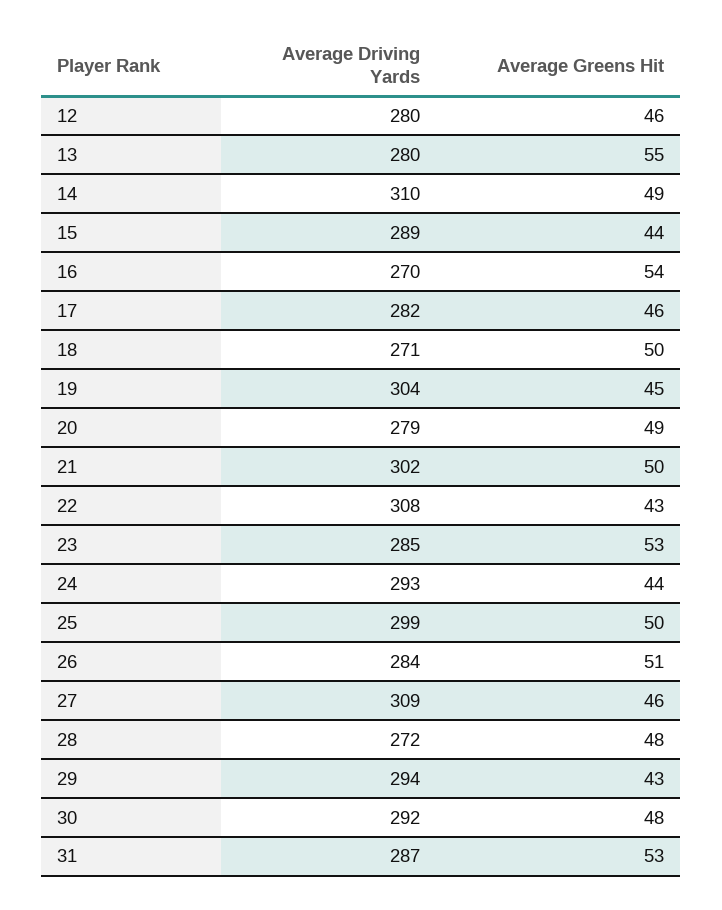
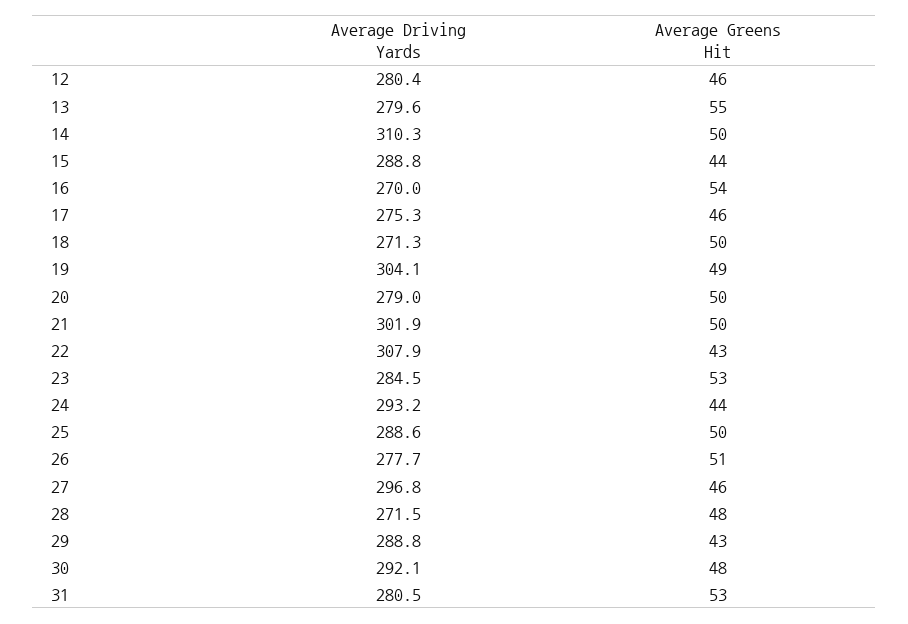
Average Greens Hit, 14: 49 -> 50
Average Driving Yards, 17: 282 -> 275.3
Average Greens Hit, 19: 45 -> 49
Average Greens Hit, 20: 49 -> 50
Average Driving Yards, 25: 299 -> 288.6
Average Driving Yards, 26: 284 -> 277.7
Average Driving Yards, 27: 309 -> 296.8
Average Driving Yards, 29: 294 -> 288.8
Average Driving Yards, 31: 287 -> 280.5

